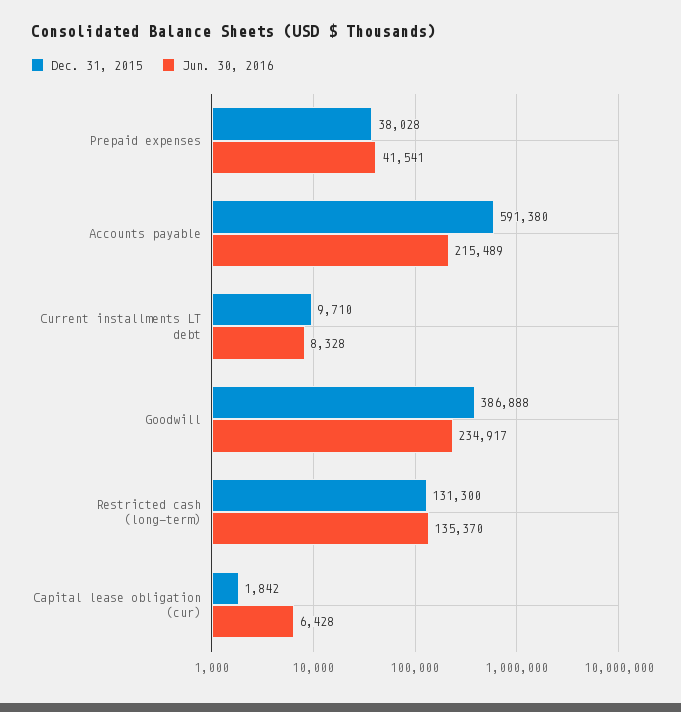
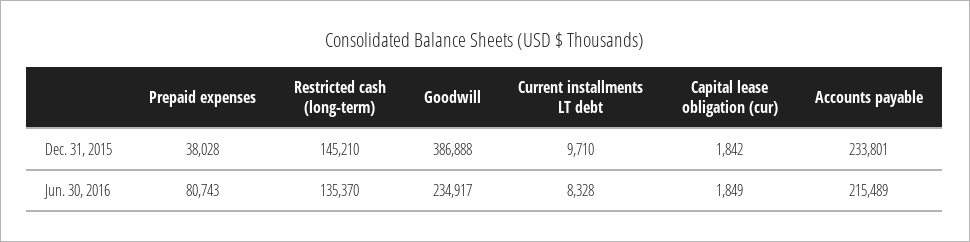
Jun. 30, 2016, Prepaid expenses: 41541 -> 80743
Dec. 31, 2015, Accounts payable: 591380 -> 233801
Dec. 31, 2015, Restricted cash (long-term): 131300 -> 145210
Jun. 30, 2016, Capital lease obligation (cur): 6428 -> 1849

